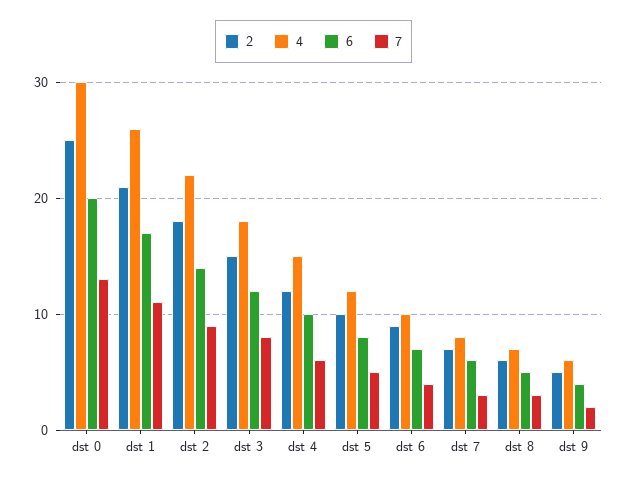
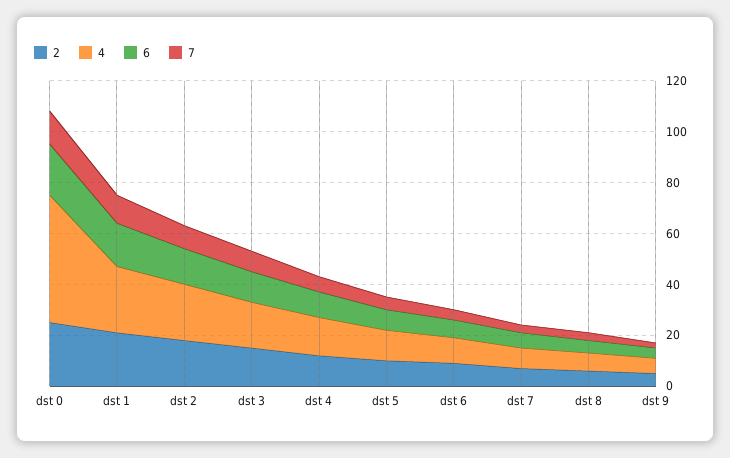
4, dst 0: 30 -> 50

